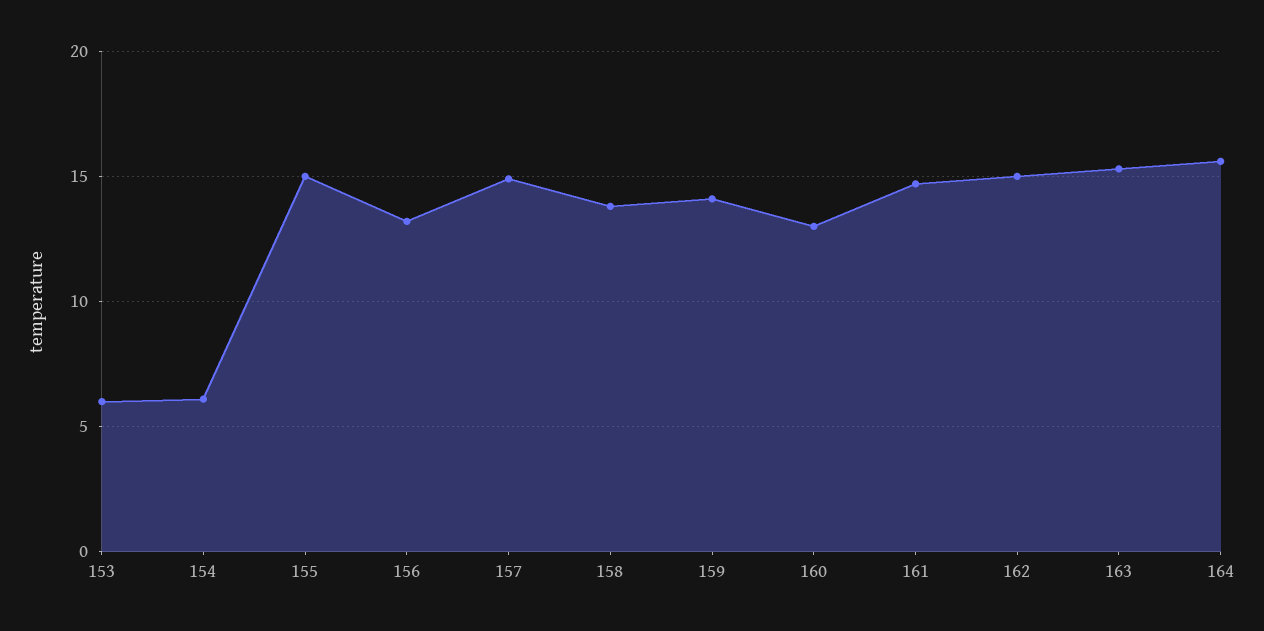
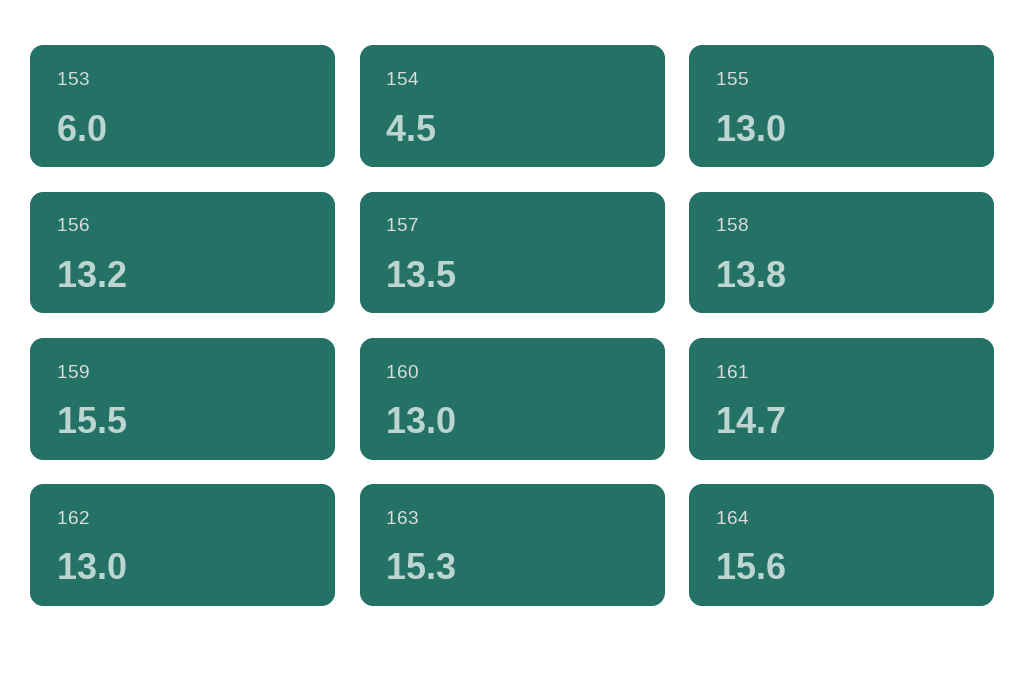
154: 6 -> 4.5
155: 15 -> 13
157: 15 -> 13.5
159: 14 -> 15.5
162: 15 -> 13

